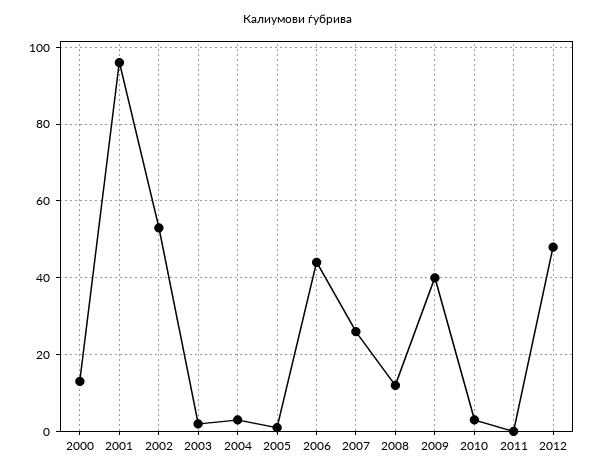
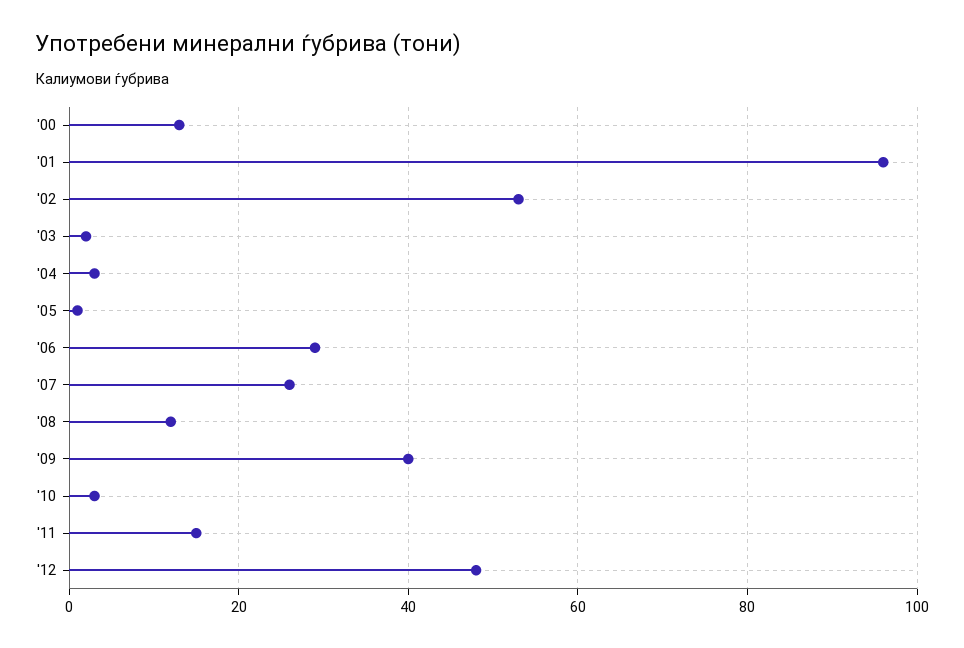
2006: 45 -> 30
2011: 0 -> 15

